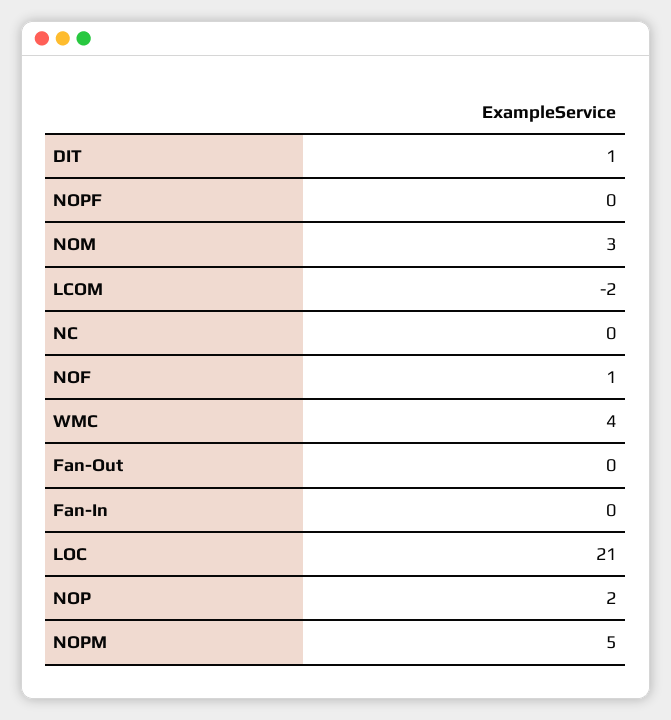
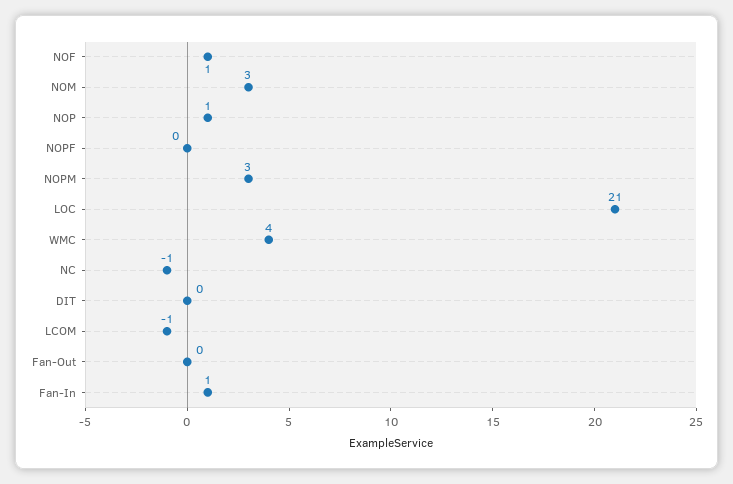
DIT: 1 -> 0
LCOM: -2 -> -1
NC: 0 -> -1
Fan-In: 0 -> 1
NOP: 2 -> 1
NOPM: 5 -> 3

